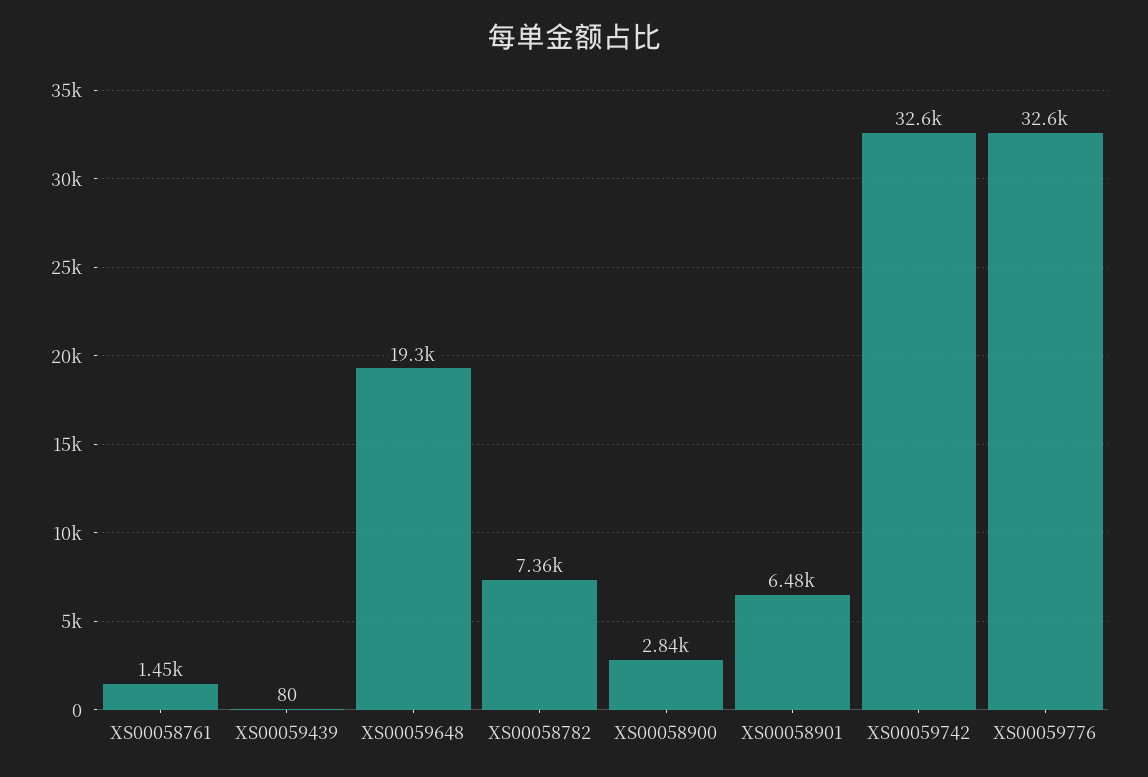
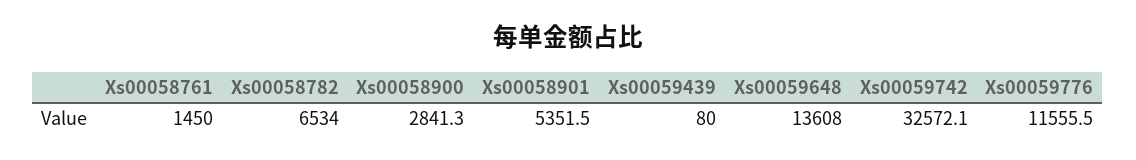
XS00059648: 19300 -> 13608
XS00058782: 7360 -> 6534
XS00058901: 6480 -> 5351.5
XS00059776: 32600 -> 11555.5

